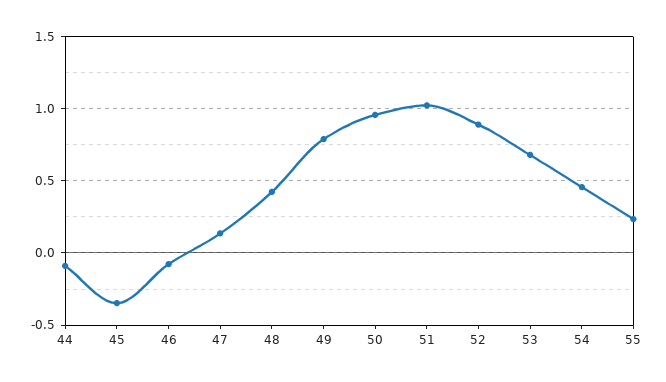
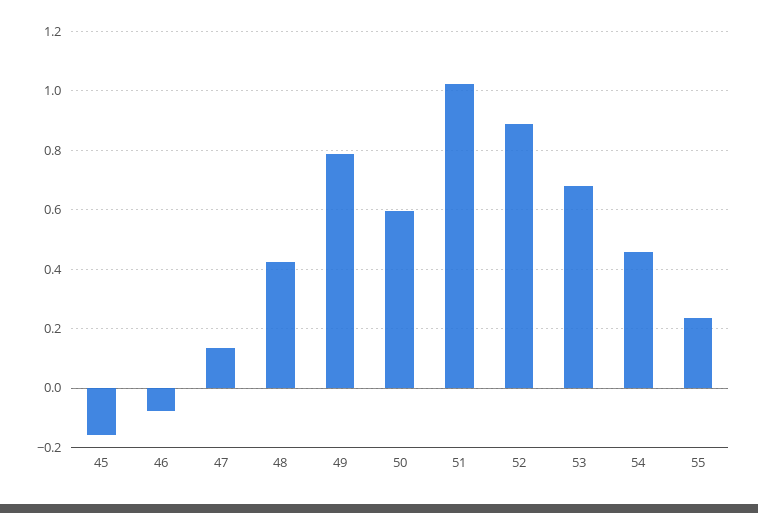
44: -0.1 -> none
45: -0.35 -> -0.15
50: 0.95 -> 0.6

